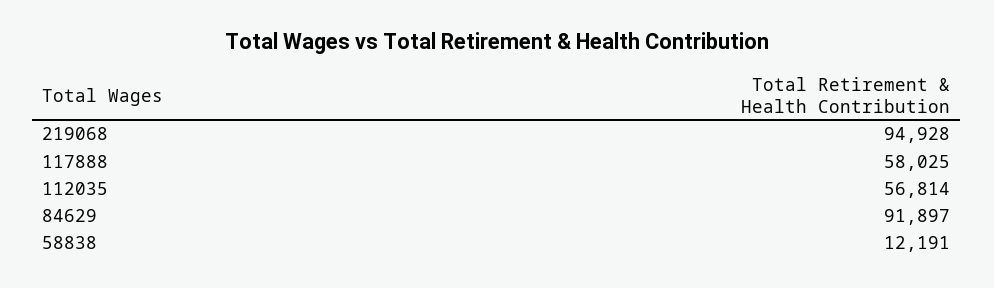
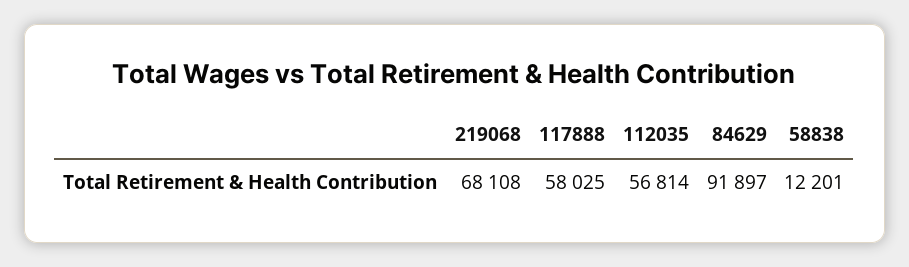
219068: 94928 -> 68108
58838: 12191 -> 12201

